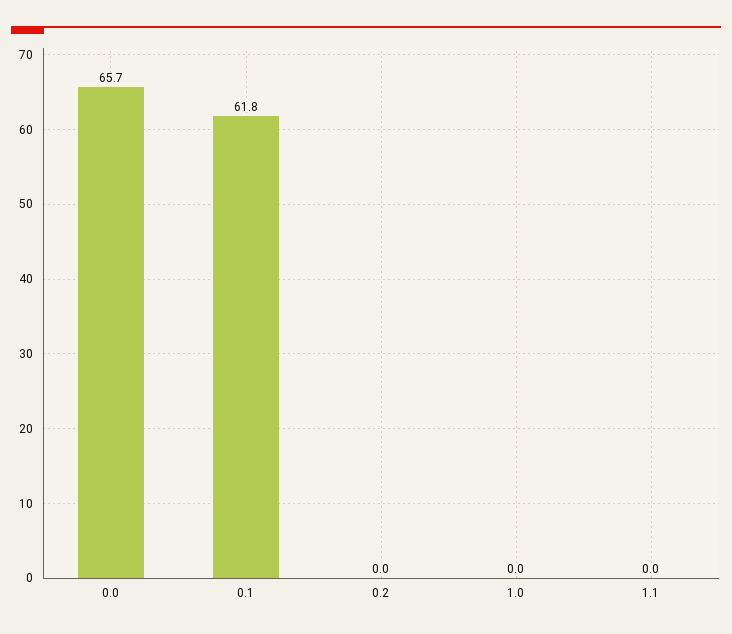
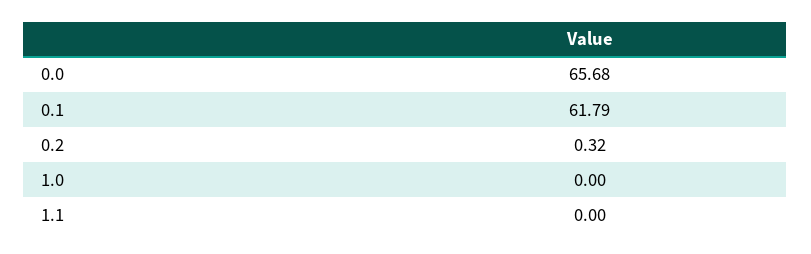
0.2: 0 -> 0.32

